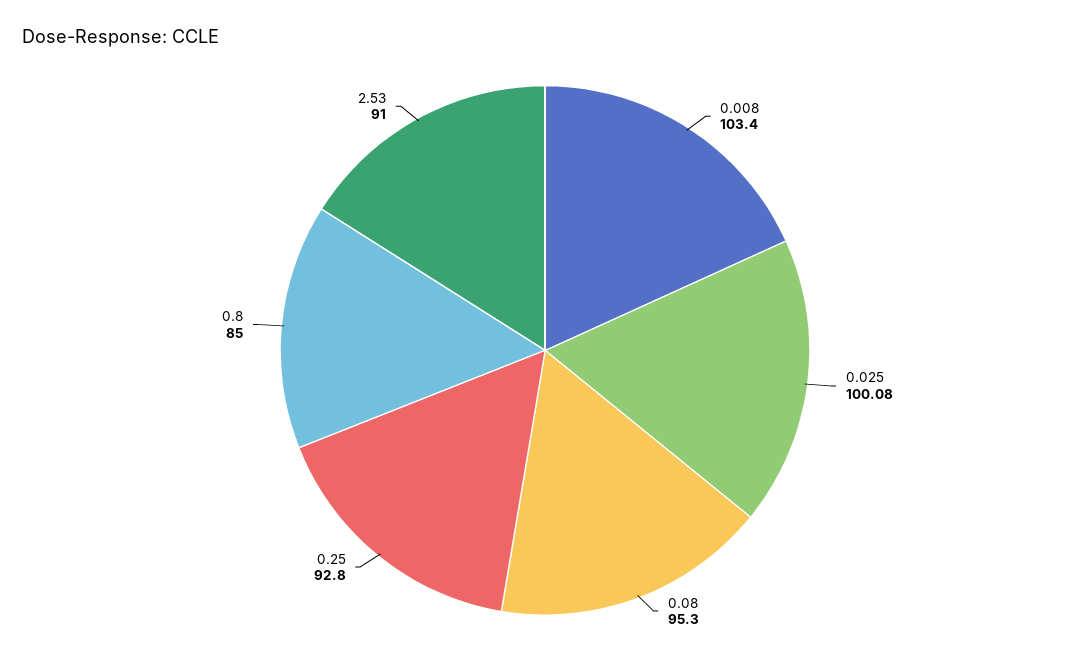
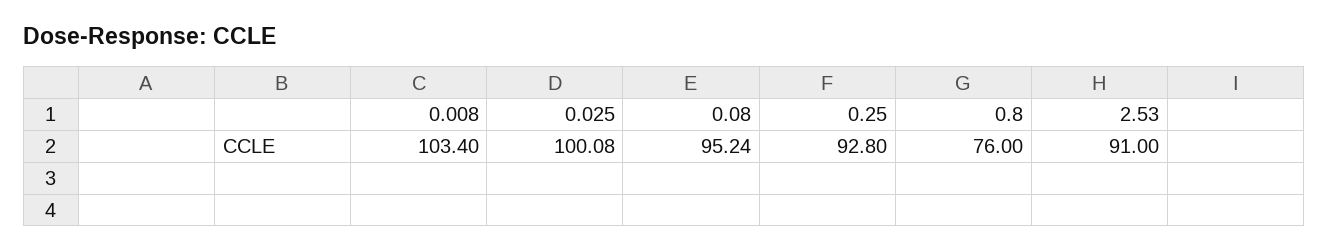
0.08: 95.3 -> 95.24
0.8: 85 -> 76

